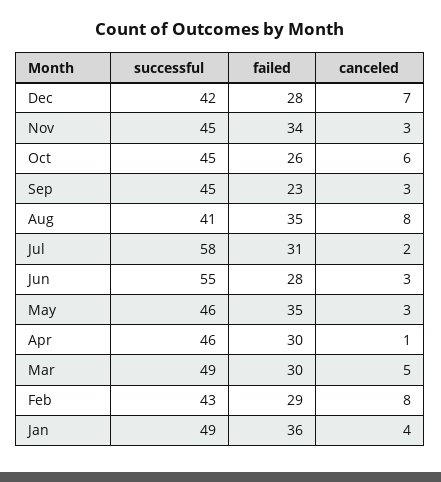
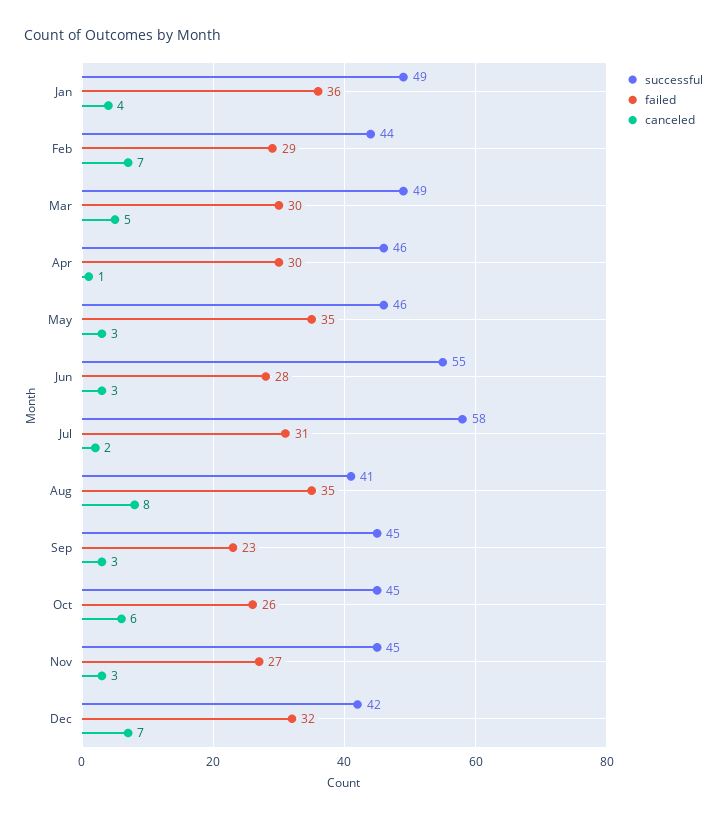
failed, Dec: 28 -> 32
failed, Nov: 34 -> 27
successful, Feb: 43 -> 44
canceled, Feb: 8 -> 7

